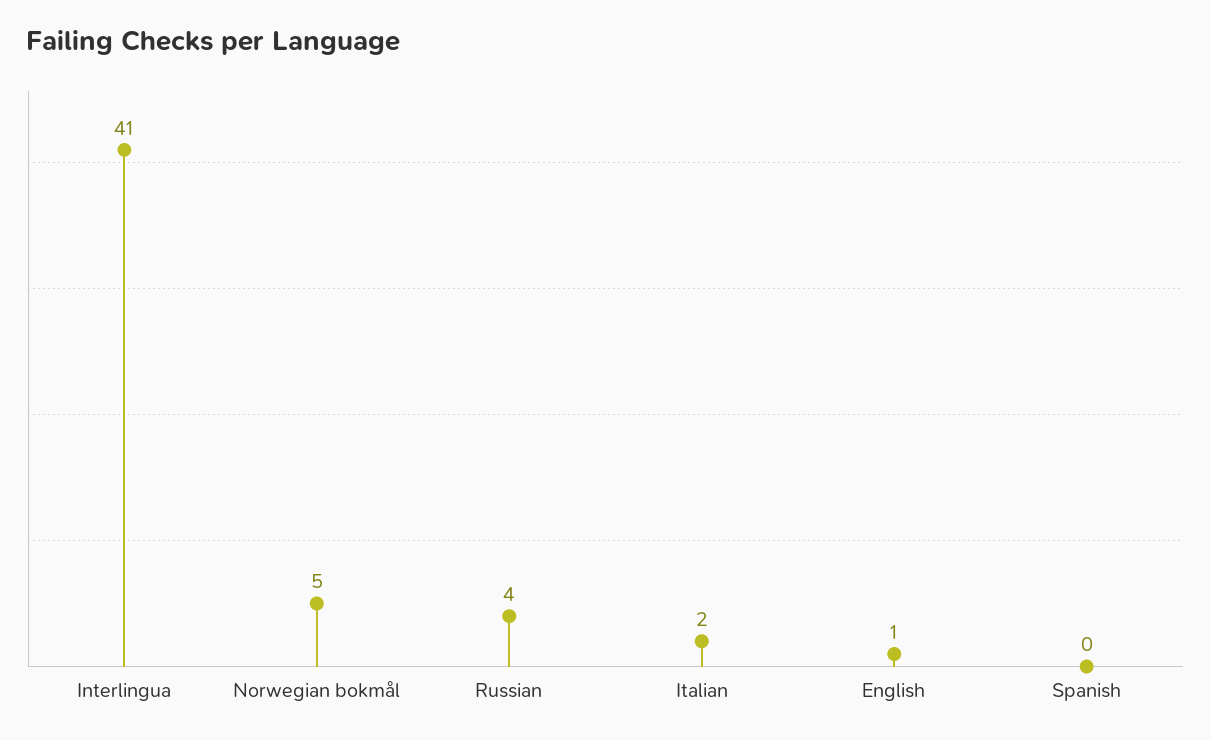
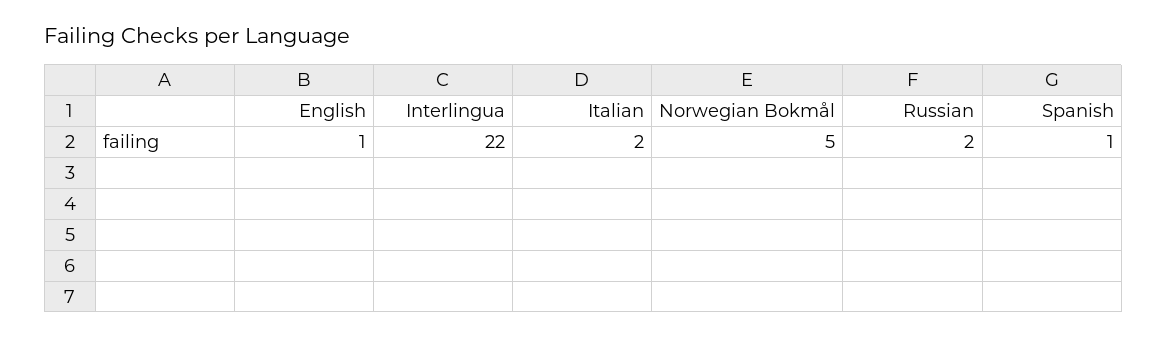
Interlingua: 41 -> 22
Russian: 4 -> 2
Spanish: 0 -> 1

